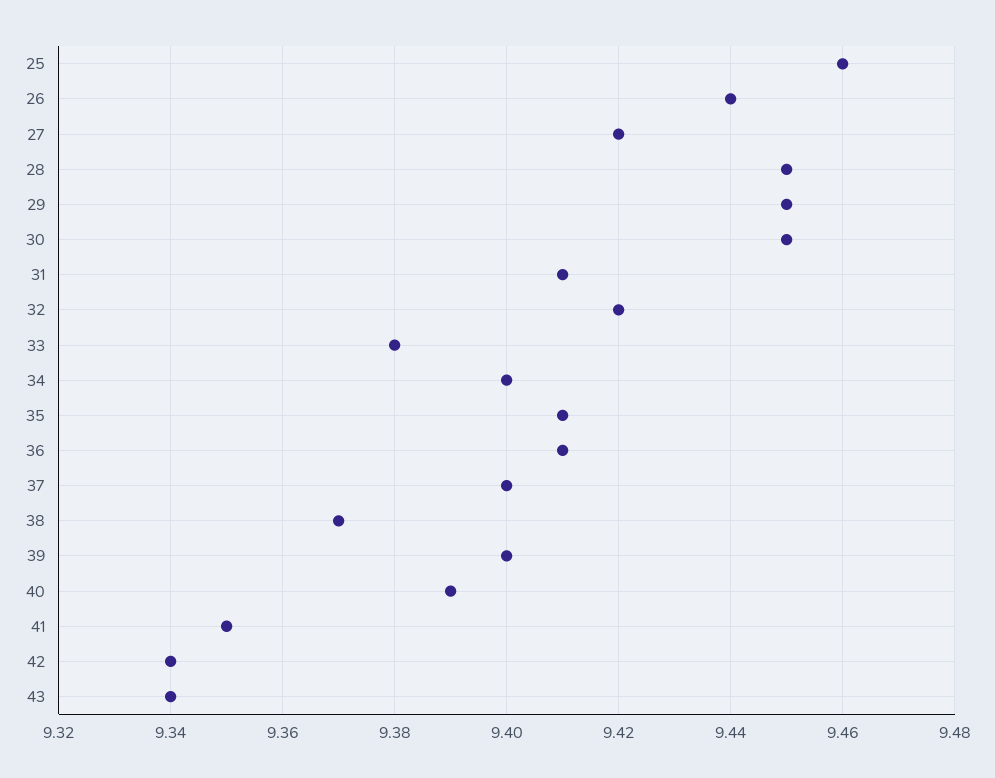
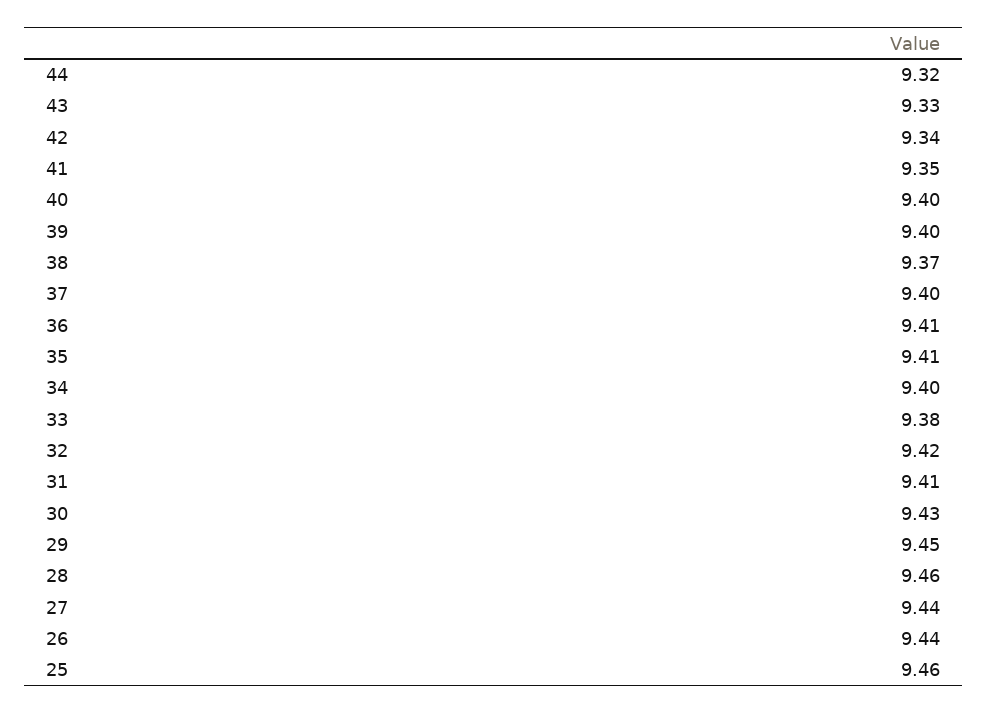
27: 9.42 -> 9.44
28: 9.45 -> 9.46
30: 9.45 -> 9.43
40: 9.39 -> 9.4
43: 9.34 -> 9.33
44: none -> 9.32

